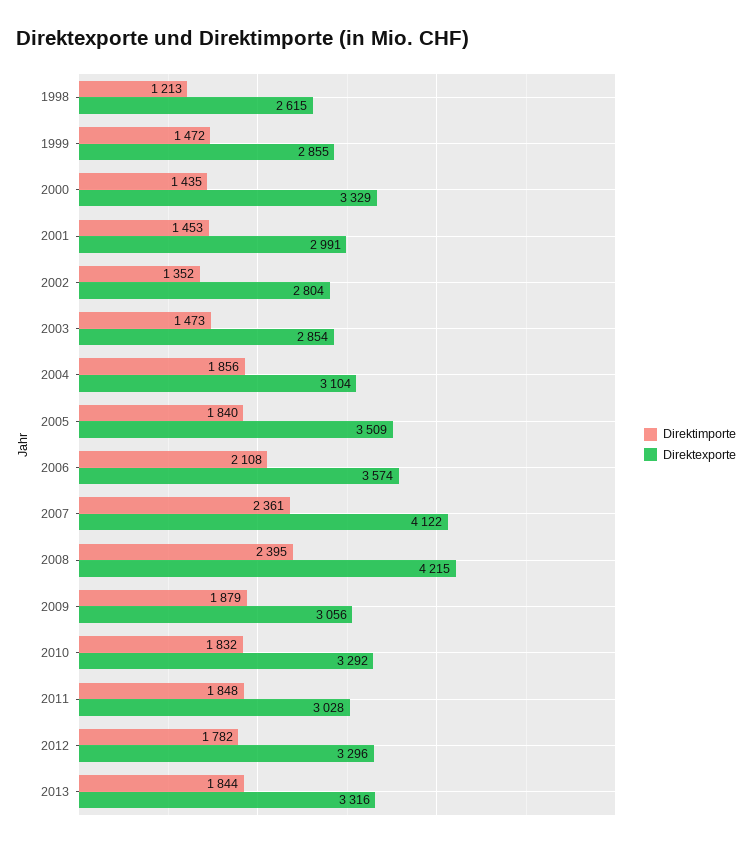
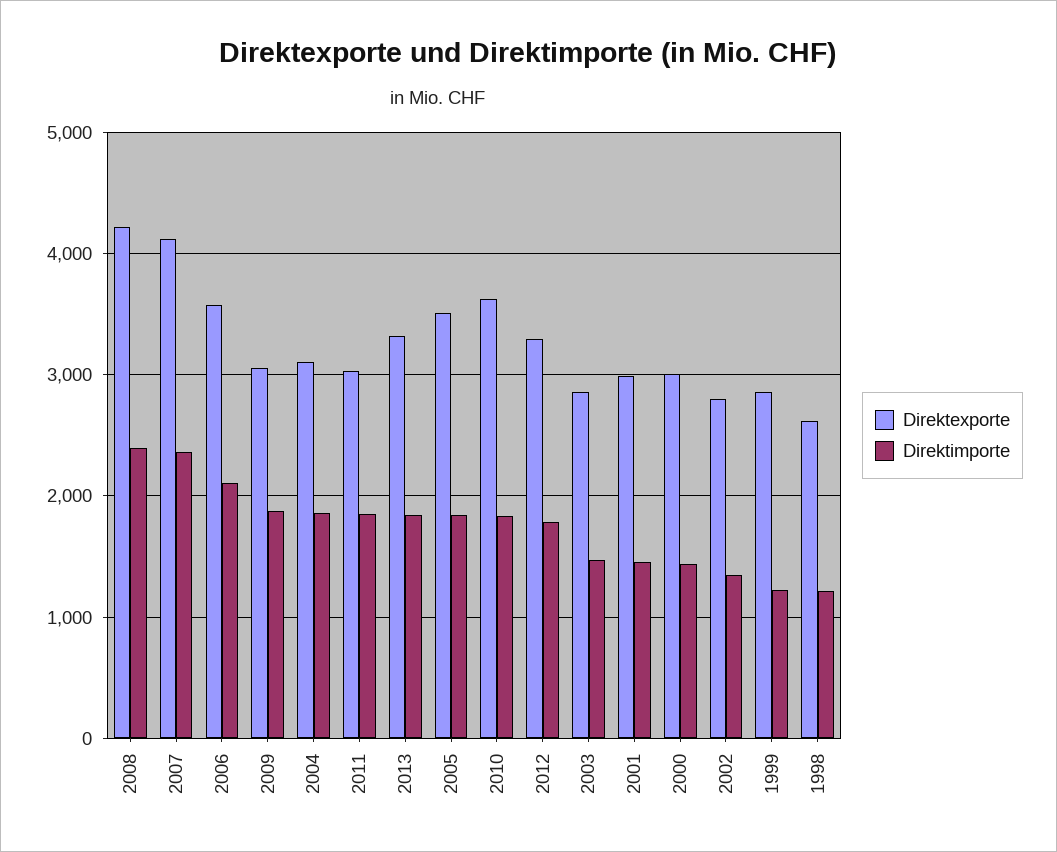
Direktimporte, 1999: 1472 -> 1200
Direktexporte, 2000: 3329 -> 3000
Direktexporte, 2010: 3292 -> 3600

